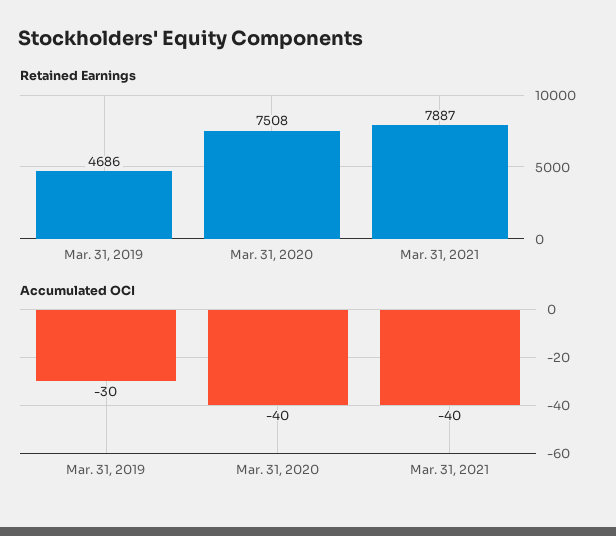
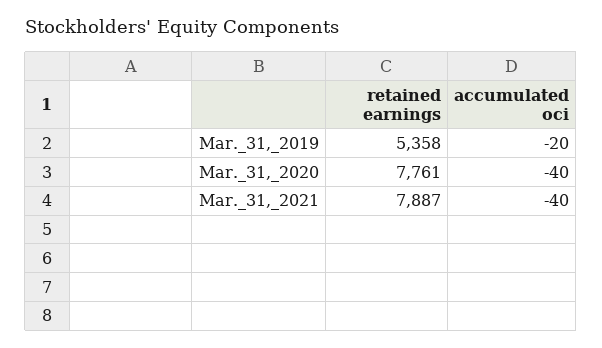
Retained Earnings, Mar. 31, 2019: 4686 -> 5358
Retained Earnings, Mar. 31, 2020: 7508 -> 7761
Accumulated OCI, Mar. 31, 2019: -30 -> -20

